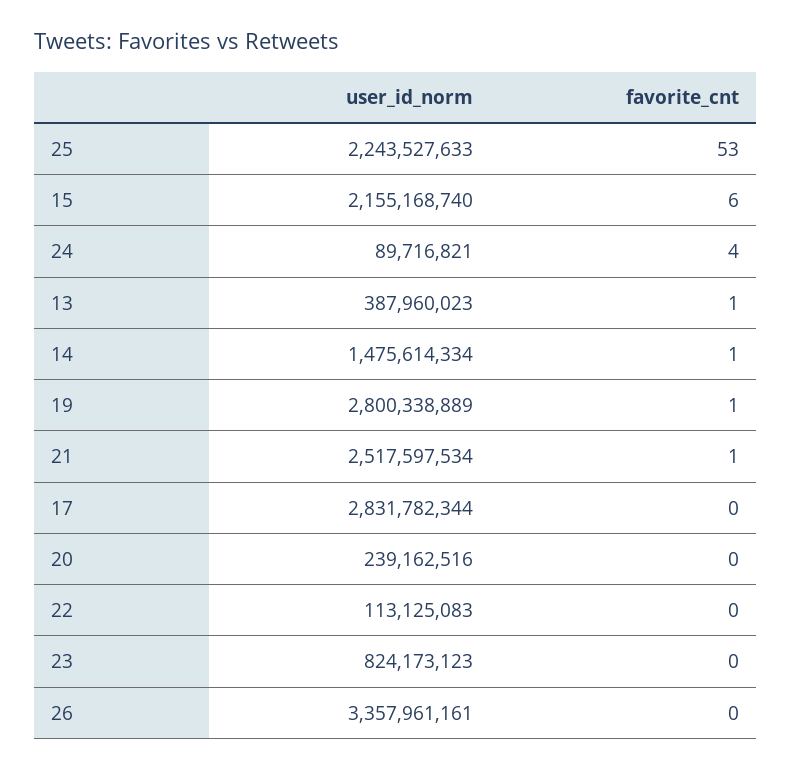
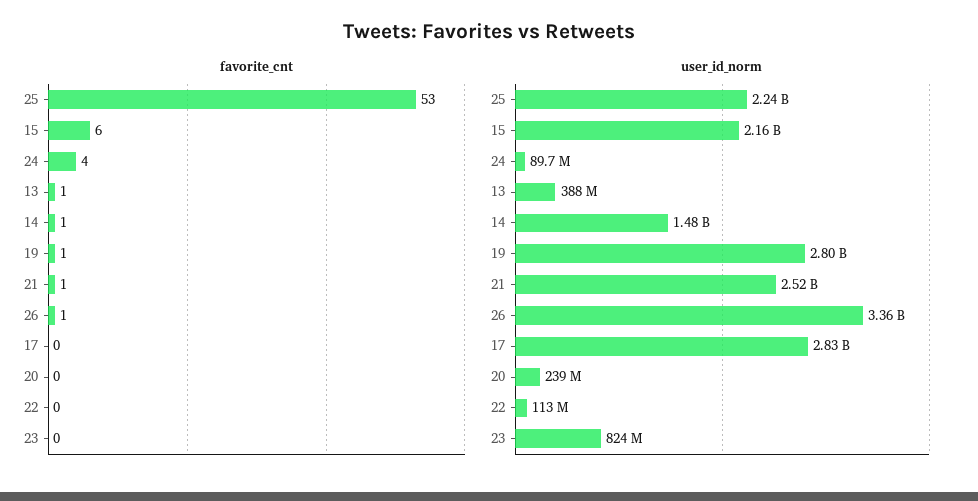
favorite_cnt, 26: 0 -> 1

